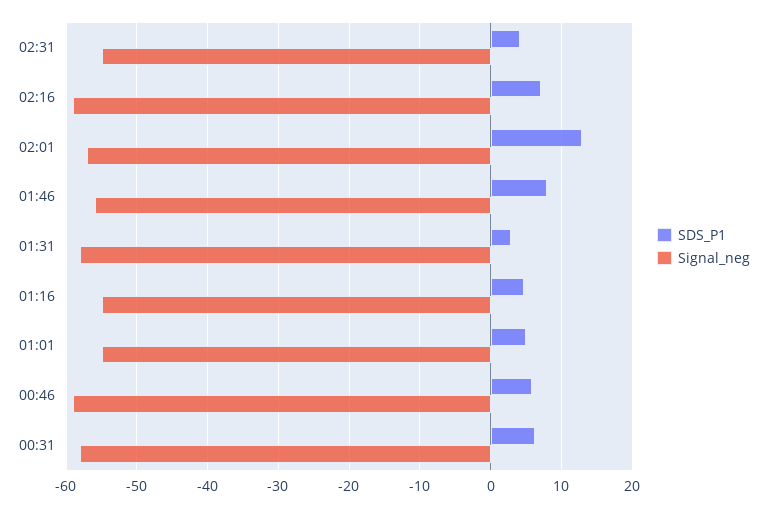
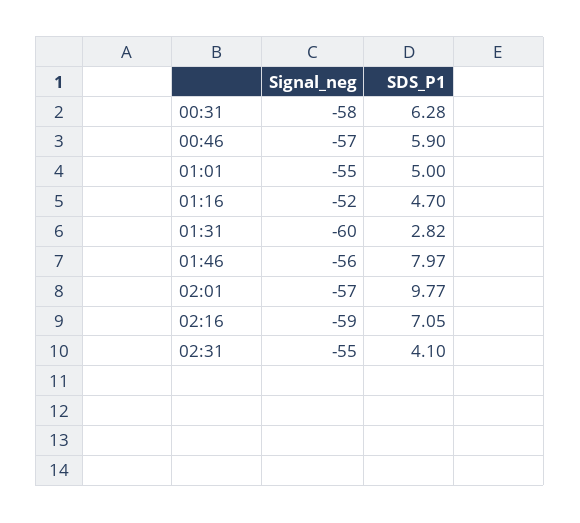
SDS_P1, 02:01: 13 -> 9.77
Signal_neg, 01:31: -58 -> -60
Signal_neg, 01:16: -55 -> -52
Signal_neg, 00:46: -59 -> -57

